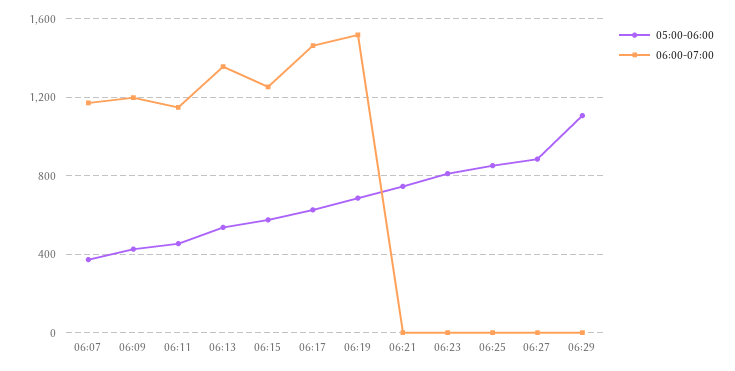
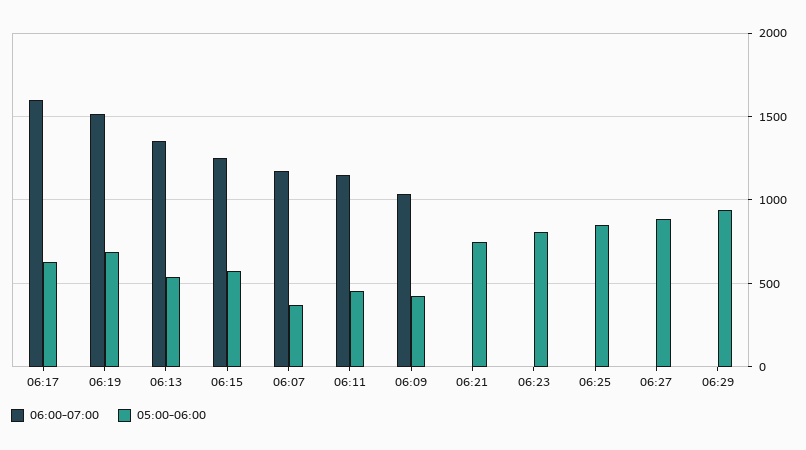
06:00-07:00, 06:09: 1200 -> 1050
06:00-07:00, 06:17: 1450 -> 1600
05:00-06:00, 06:29: 1100 -> 950

